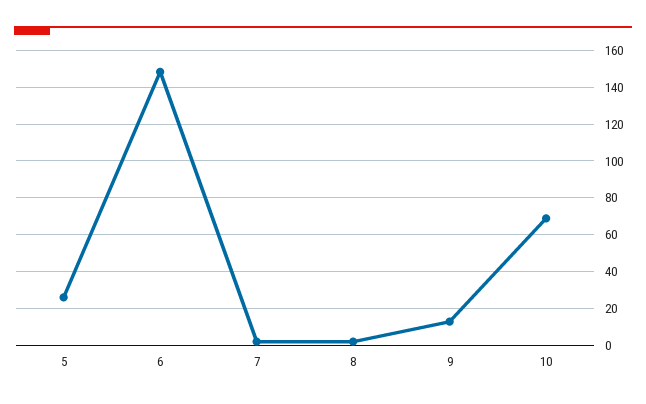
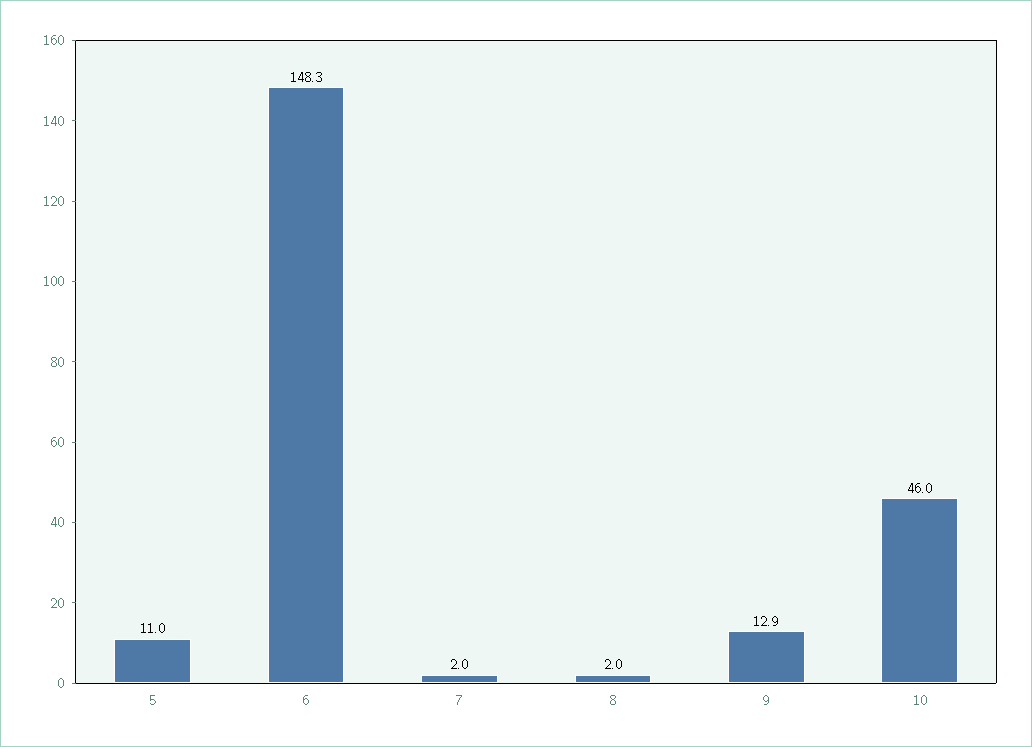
5: 25 -> 11
10: 70 -> 46

